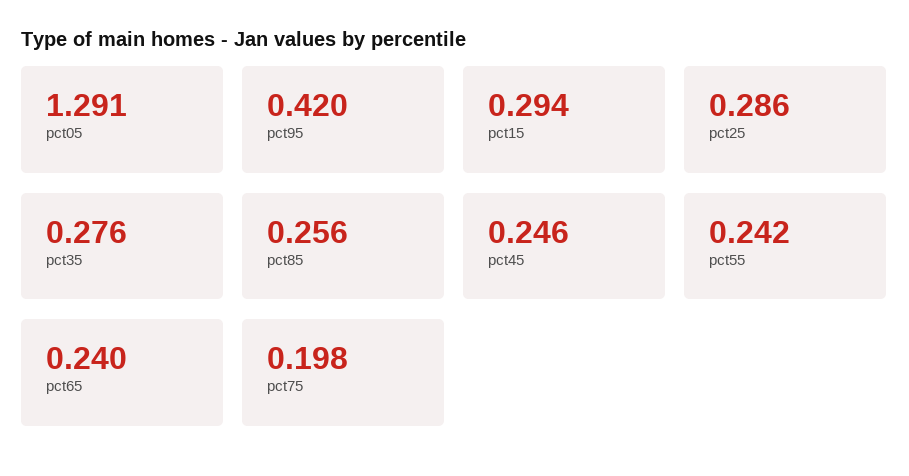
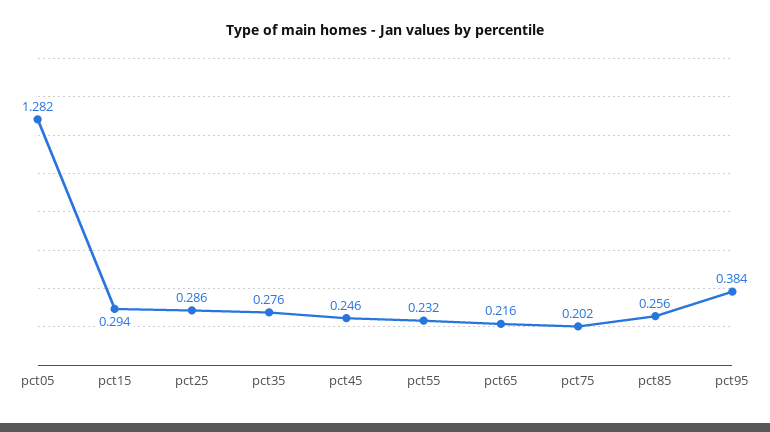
pct05: 1.291 -> 1.282
pct95: 0.42 -> 0.384
pct55: 0.242 -> 0.232
pct65: 0.24 -> 0.216
pct75: 0.198 -> 0.202

